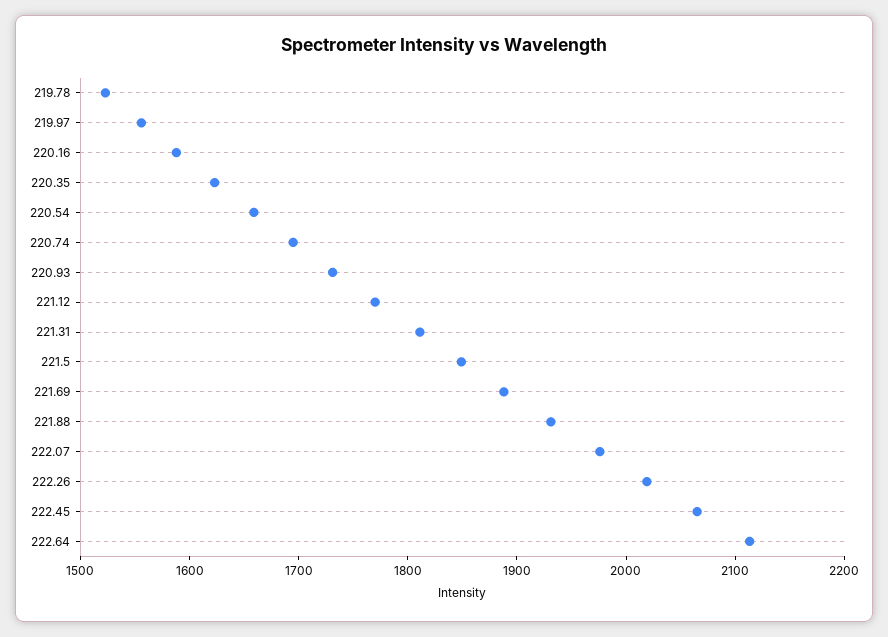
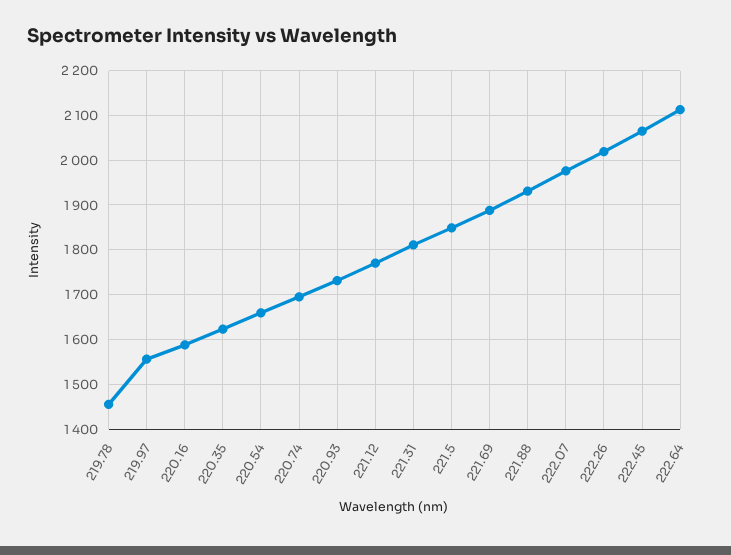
219.78: 1520 -> 1460

